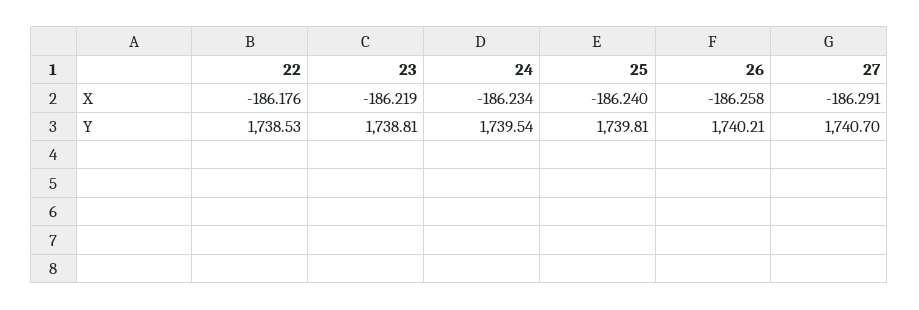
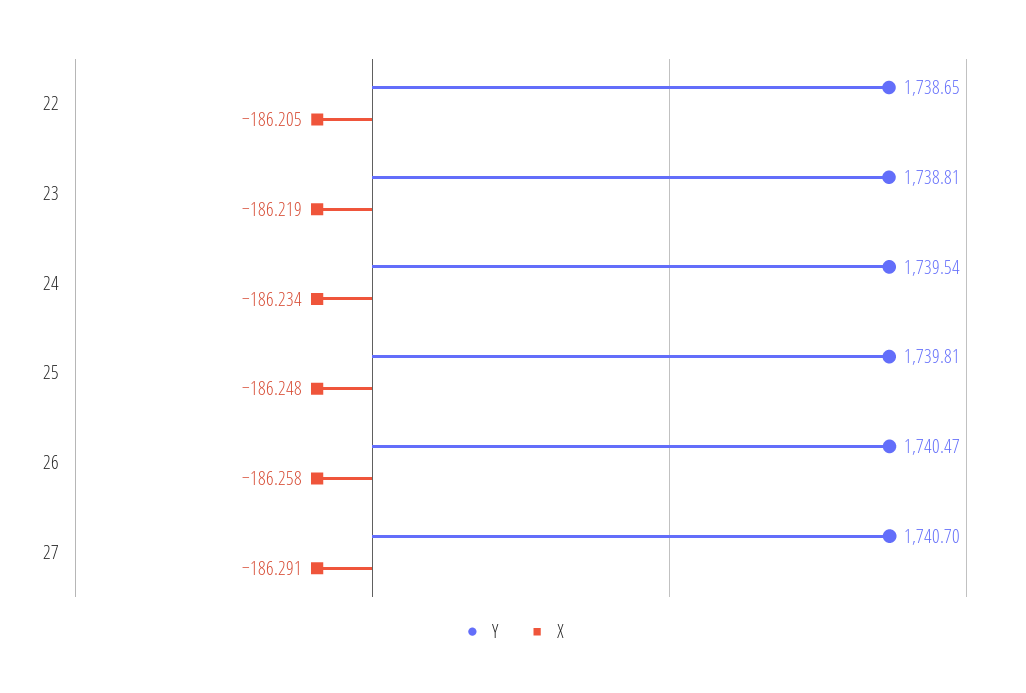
X, 22: -186.176 -> -186.205
X, 25: -186.24 -> -186.248
Y, 22: 1738.53 -> 1738.65
Y, 26: 1740.21 -> 1740.47

